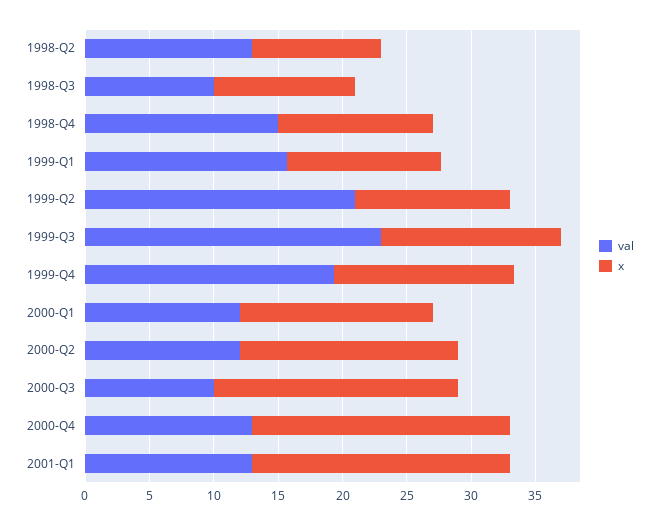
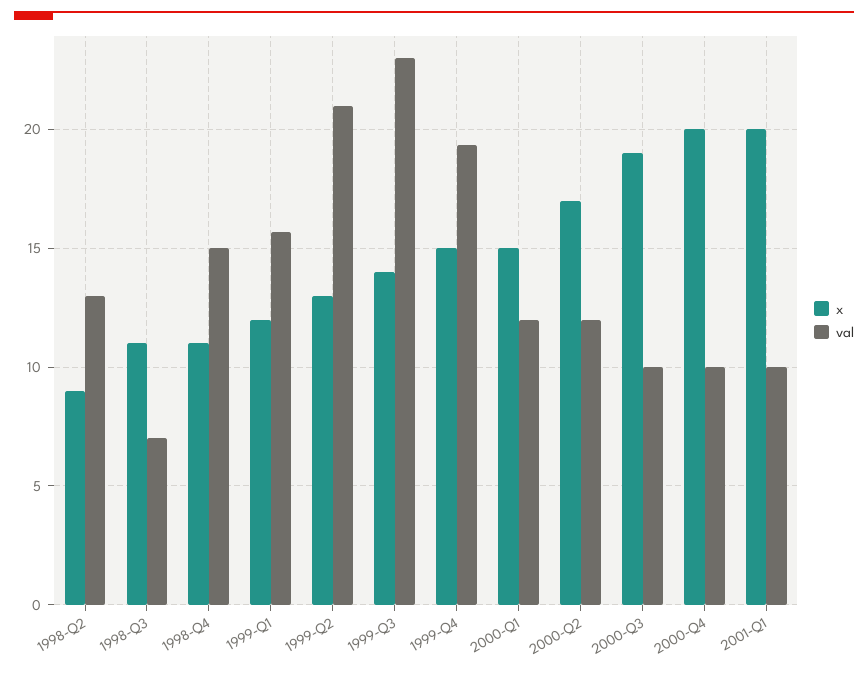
x, 1998-Q2: 10 -> 9
val, 1998-Q3: 10 -> 7
x, 1998-Q4: 12 -> 11
x, 1999-Q2: 12 -> 13
x, 1999-Q4: 14 -> 15
val, 2000-Q4: 13 -> 10
val, 2001-Q1: 13 -> 10

